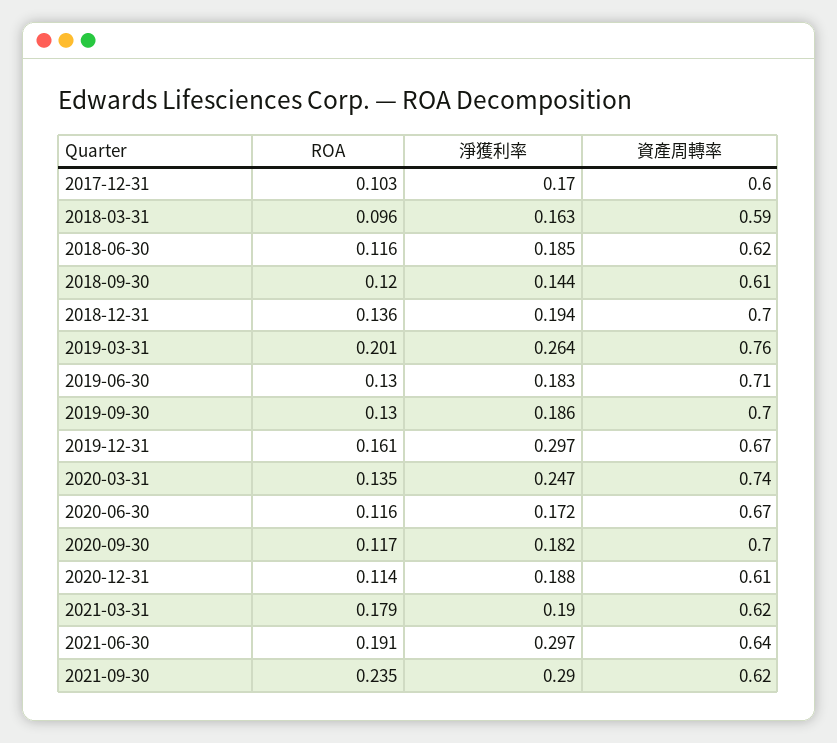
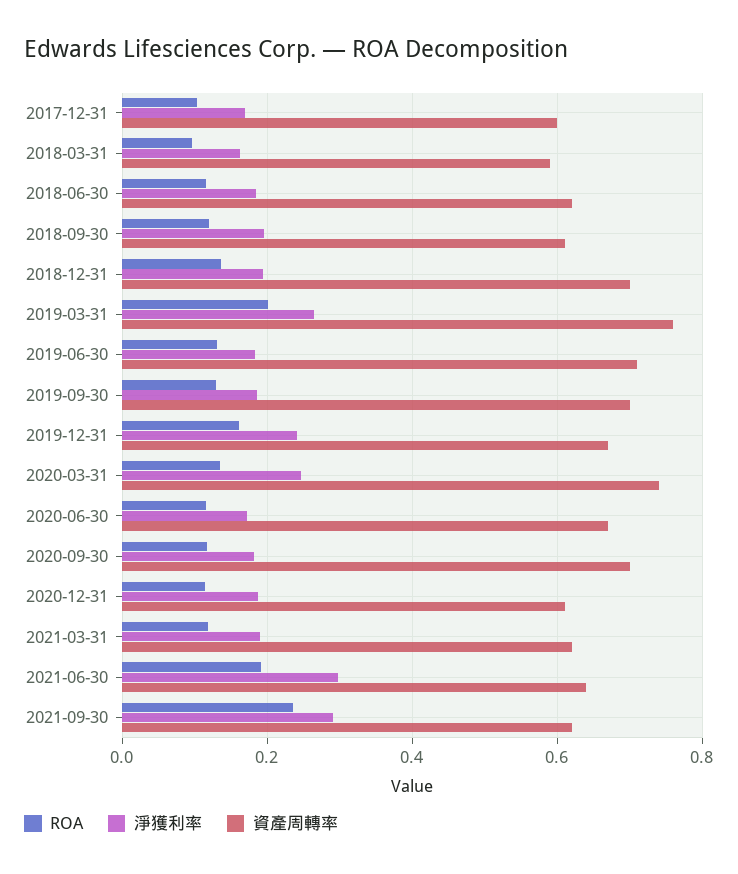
淨獲利率, 2018-09-30: 0.144 -> 0.2
淨獲利率, 2019-12-31: 0.297 -> 0.24
ROA, 2021-03-31: 0.179 -> 0.12

